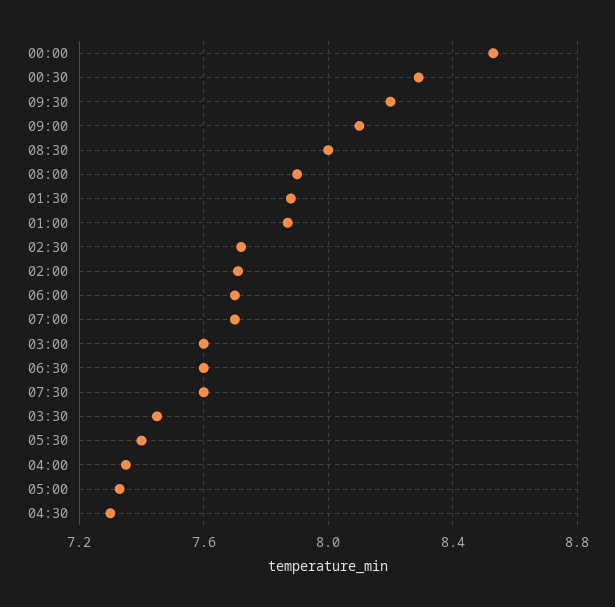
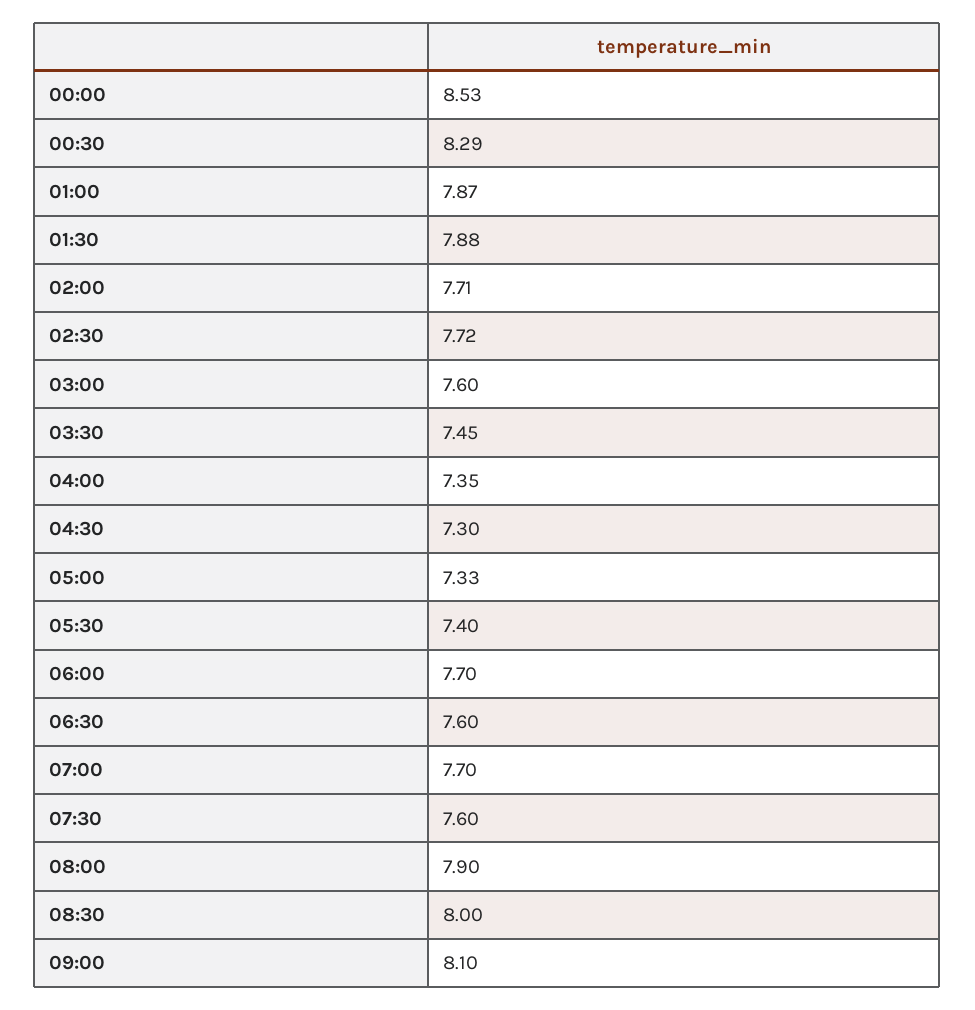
09:30: 8.2 -> none

